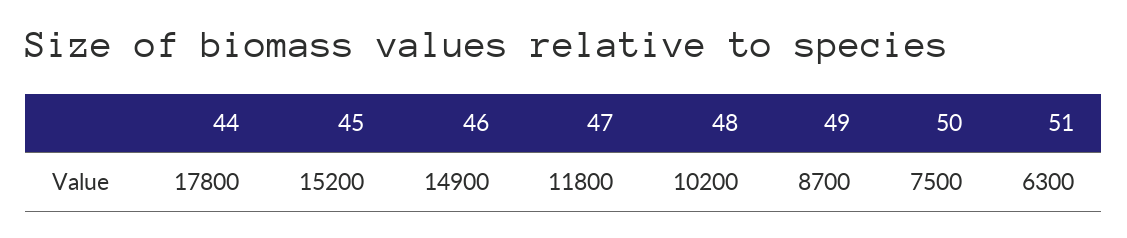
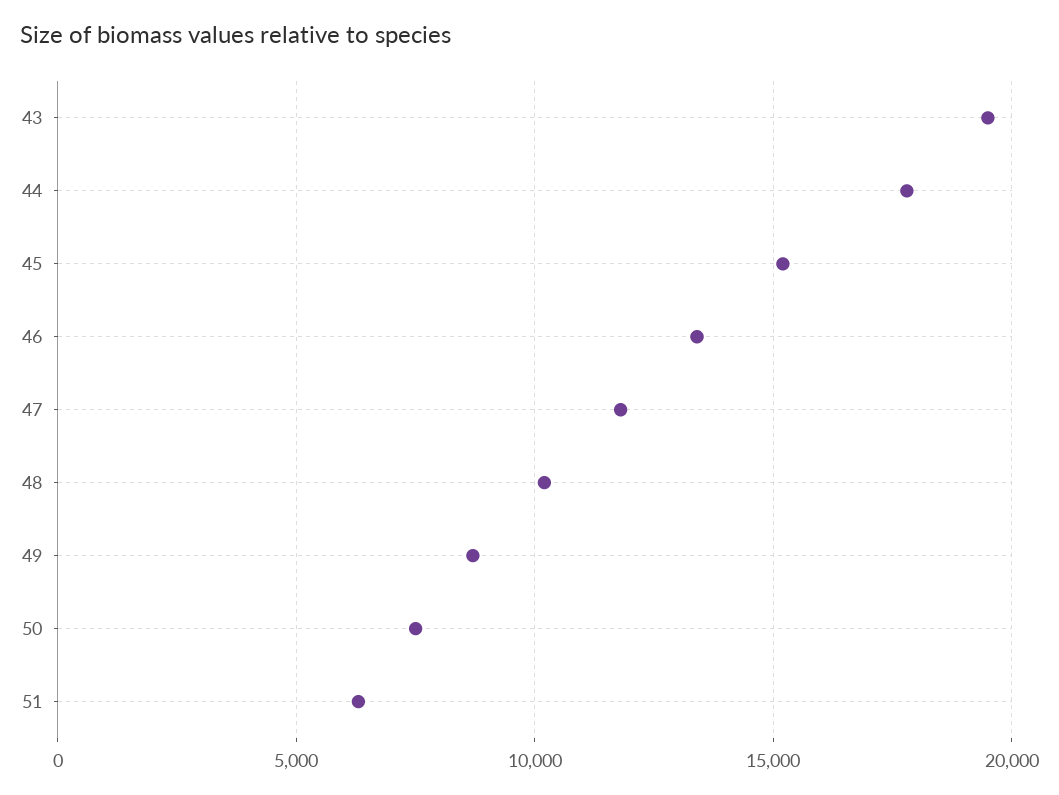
46: 14900 -> 13500
43: none -> 19500

